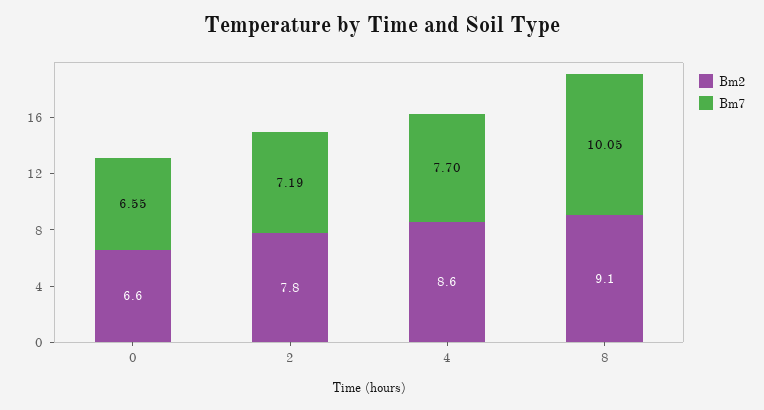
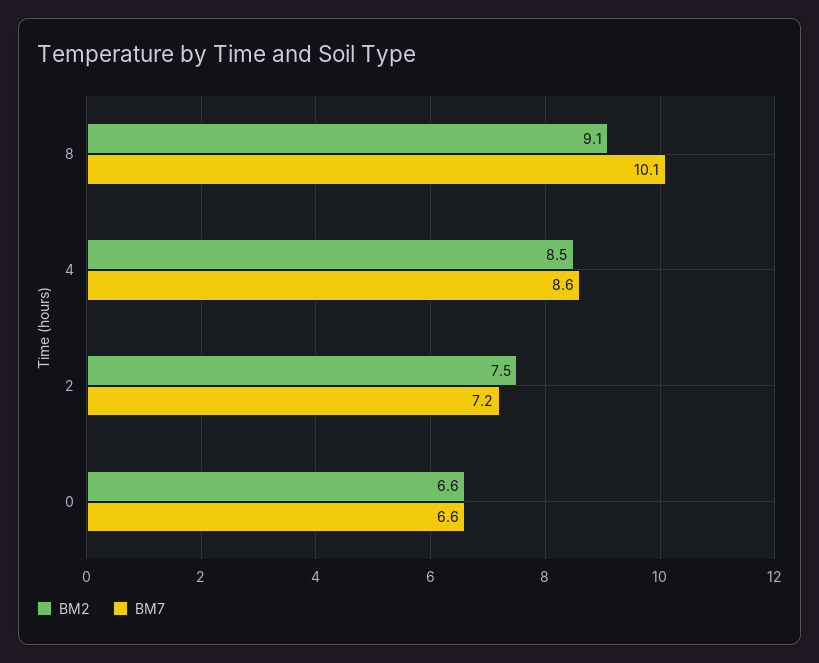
Bm2, 2: 7.8 -> 7.5
Bm2, 4: 8.6 -> 8.5
Bm7, 4: 7.7 -> 8.6

